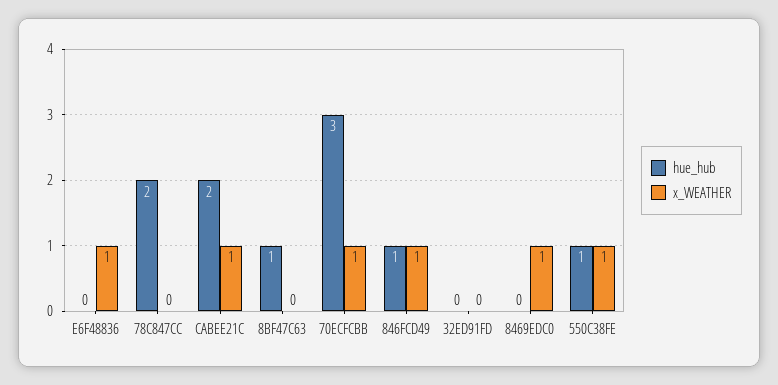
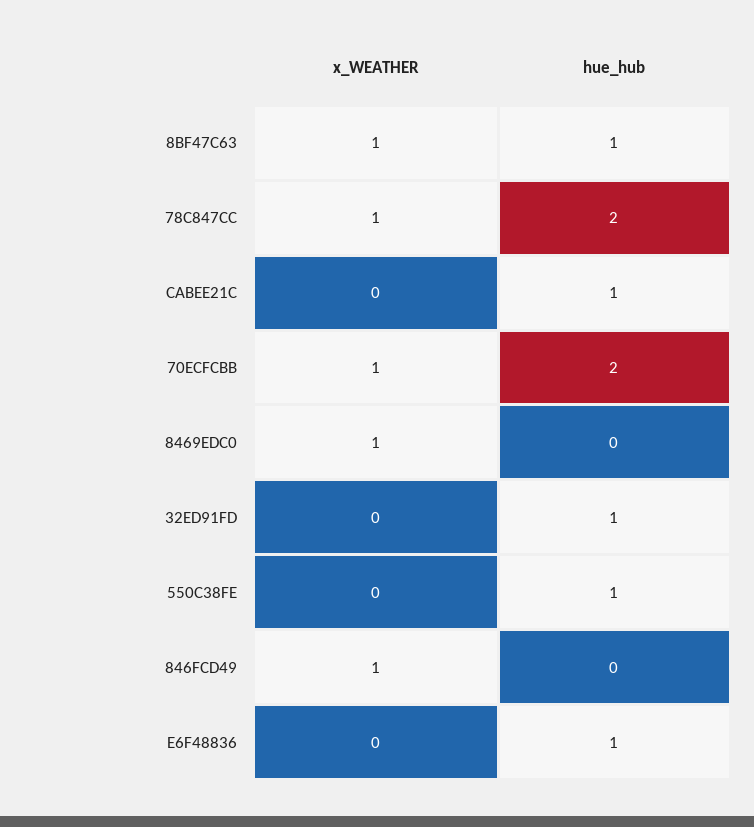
hue_hub, E6F48836: 0 -> 1
x_WEATHER, E6F48836: 1 -> 0
x_WEATHER, 78C847CC: 0 -> 1
hue_hub, CABEE21C: 2 -> 1
x_WEATHER, CABEE21C: 1 -> 0
x_WEATHER, 8BF47C63: 0 -> 1
hue_hub, 70ECFCBB: 3 -> 2
hue_hub, 846FCD49: 1 -> 0
hue_hub, 32ED91FD: 0 -> 1
x_WEATHER, 550C38FE: 1 -> 0

